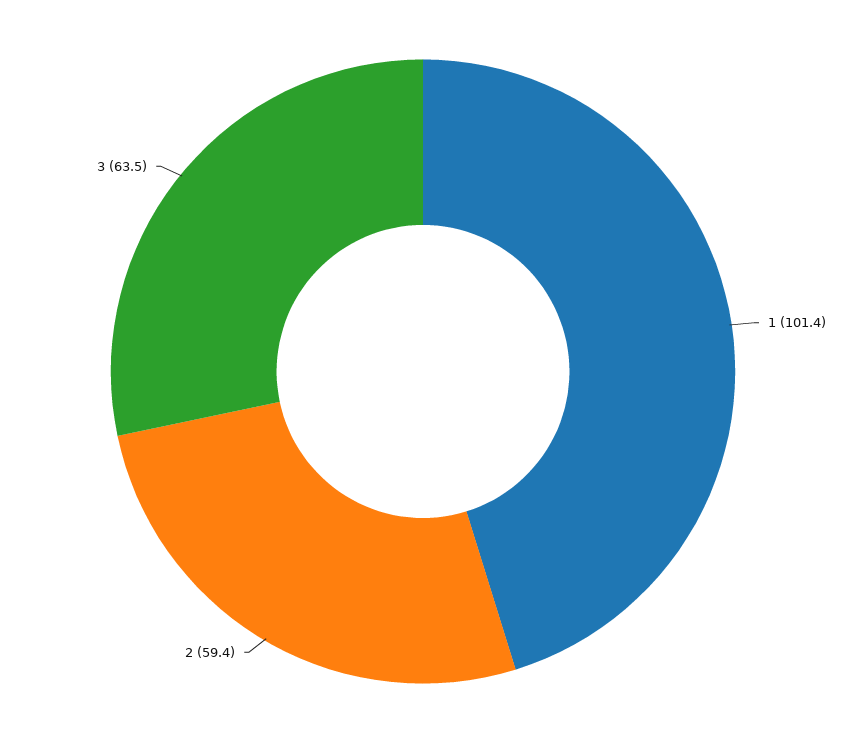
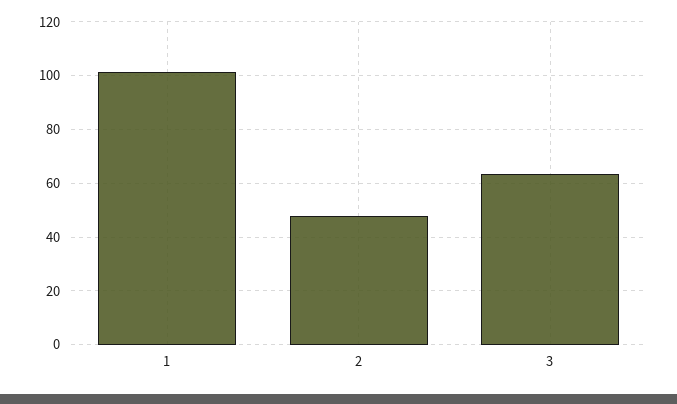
2: 59.4 -> 47.5

